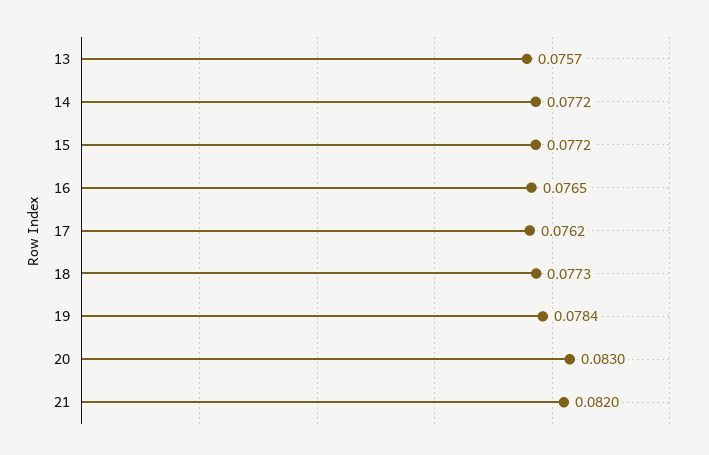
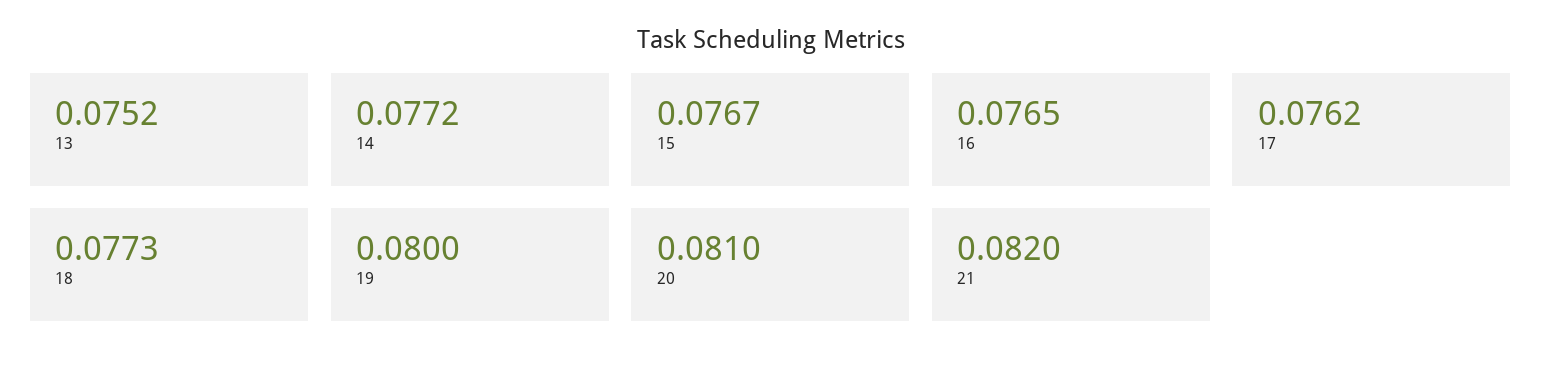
13: 0.0757 -> 0.0752
15: 0.0772 -> 0.0767
19: 0.0784 -> 0.08
20: 0.083 -> 0.081

